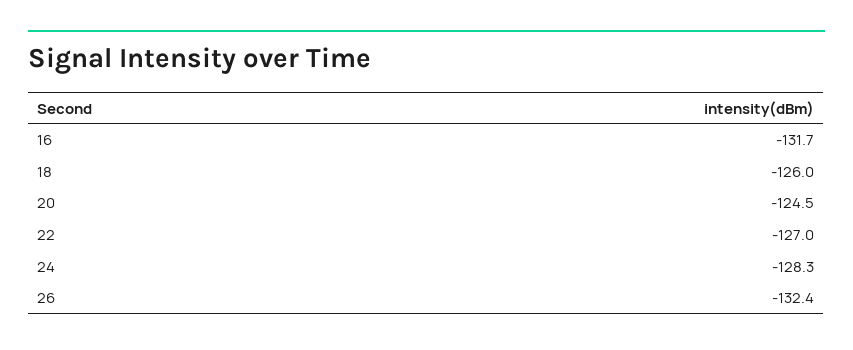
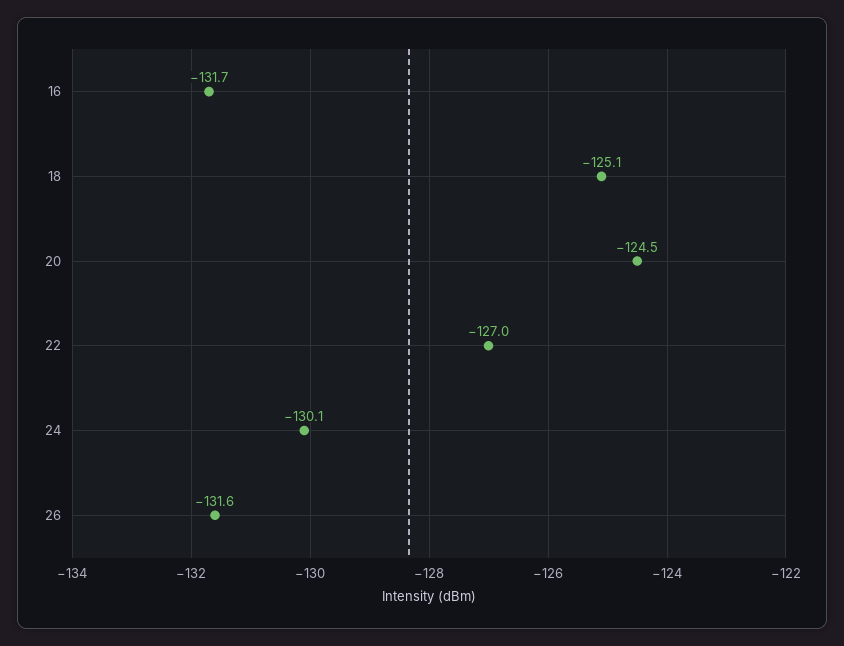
18: -126 -> -125.1
24: -128.3 -> -130.1
26: -132.4 -> -131.6

